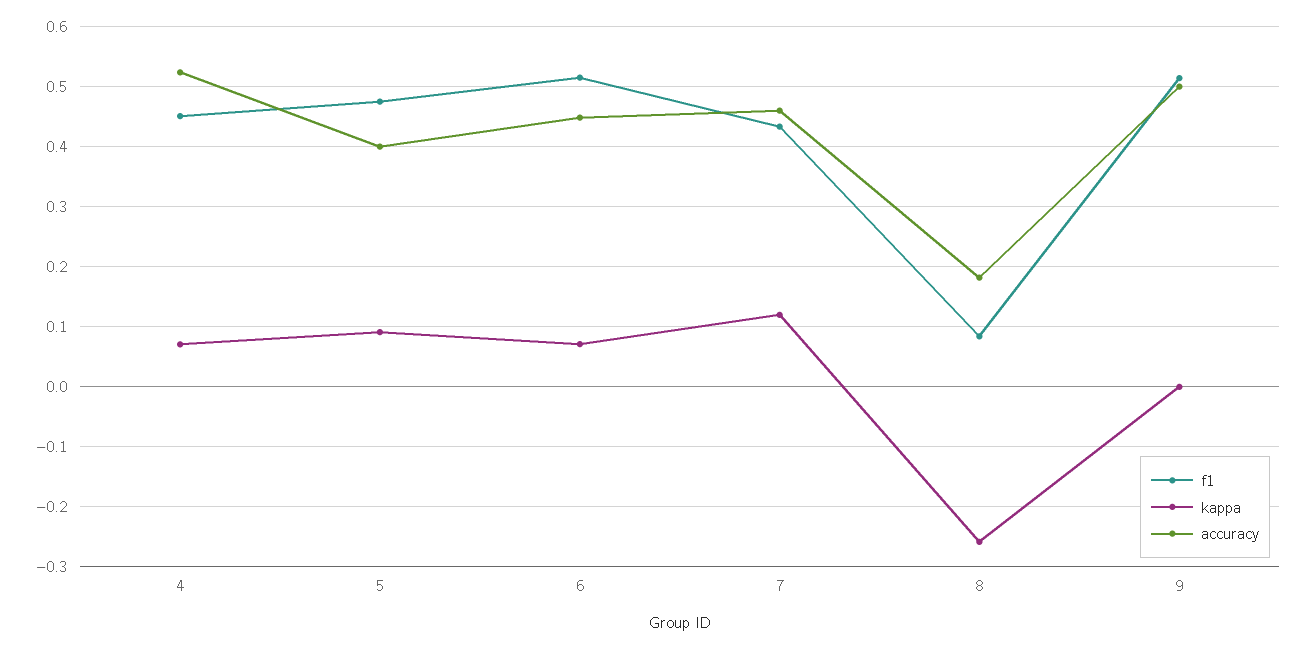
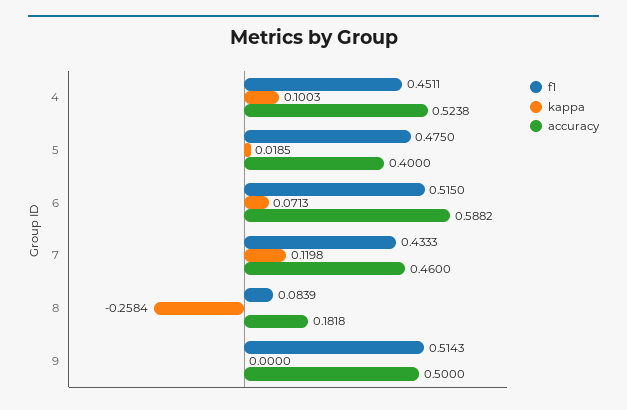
kappa, 4: 0.07 -> 0.1003
kappa, 5: 0.09 -> 0.0185
accuracy, 6: 0.45 -> 0.5882

